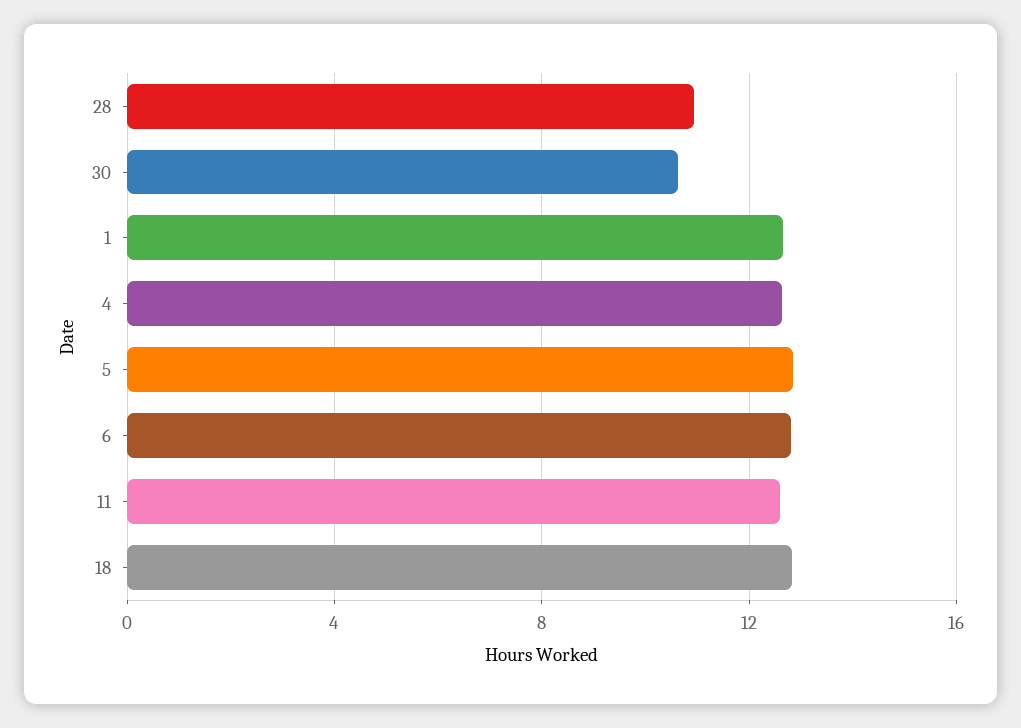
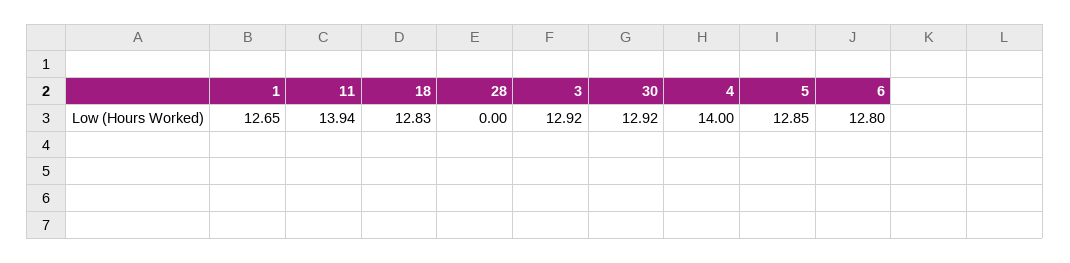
28: 11 -> 0
30: 10.5 -> 12.92
4: 12.5 -> 14
11: 12.5 -> 13.94
3: none -> 12.92

